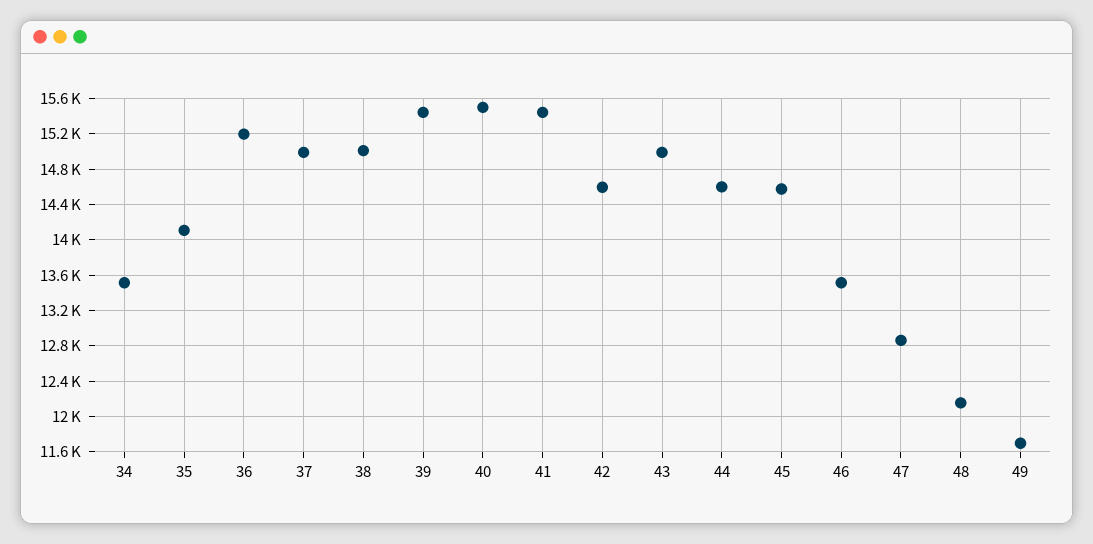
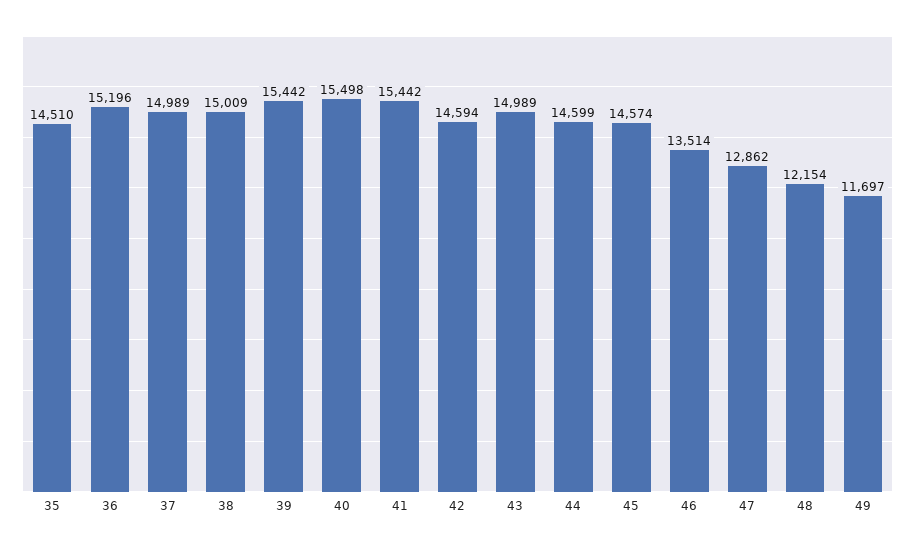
34: 13500 -> none
35: 14100 -> 14510

